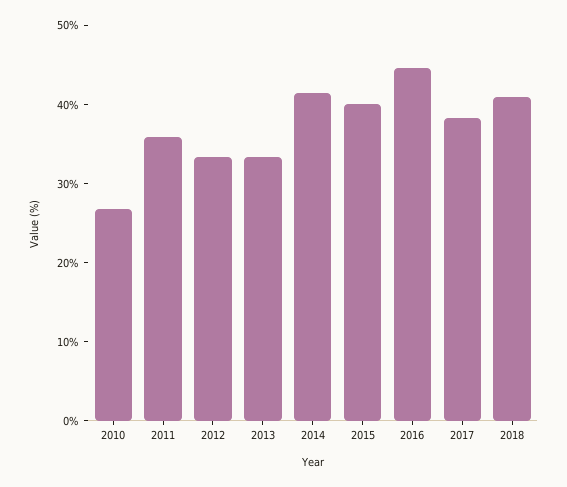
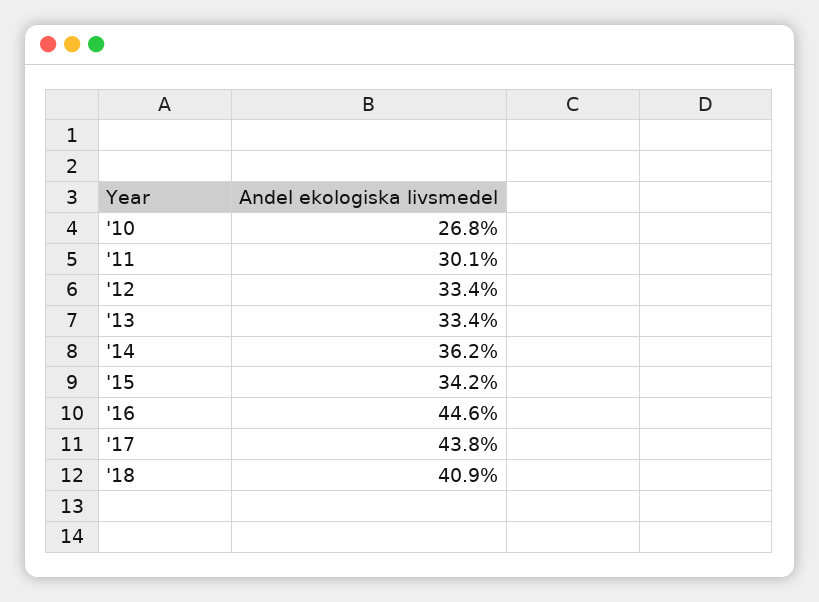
2011: 36 -> 30.1
2014: 42 -> 36.2
2015: 40 -> 34.2
2017: 38 -> 43.8

